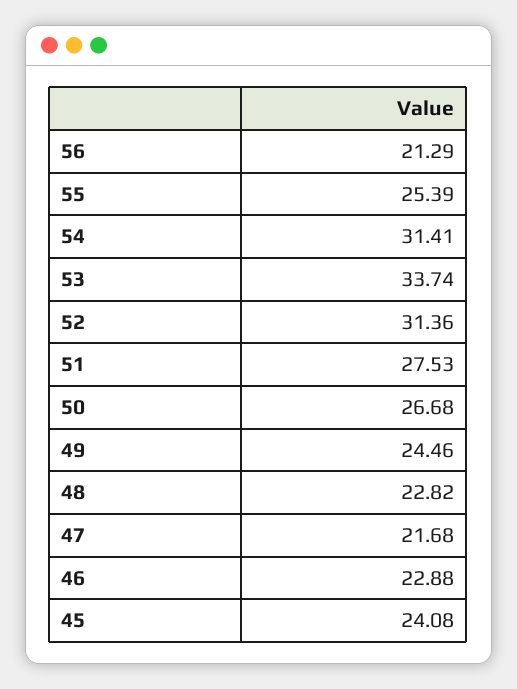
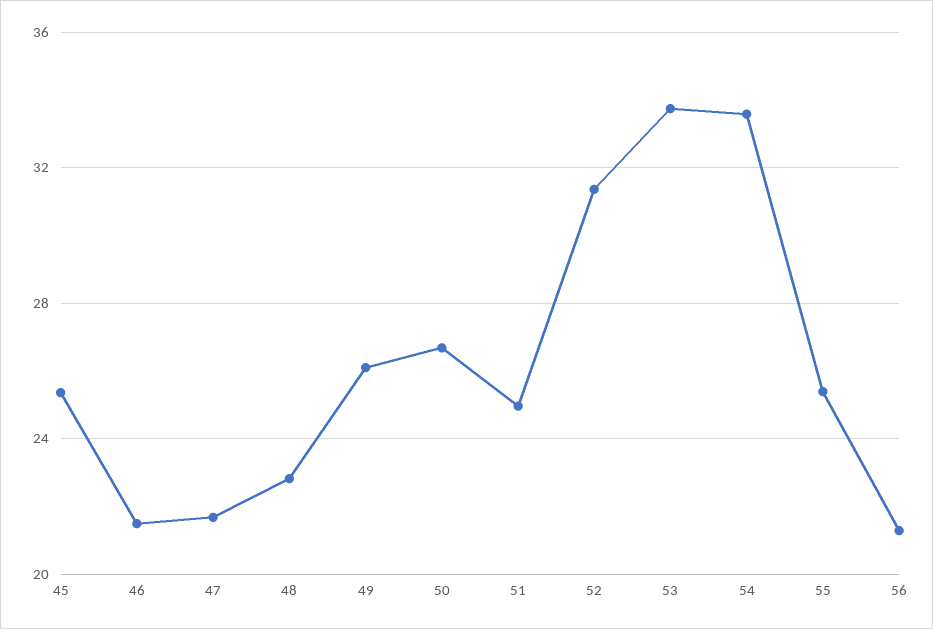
54: 31.41 -> 33.5
51: 27.53 -> 25
49: 24.46 -> 26
46: 22.88 -> 21.5
45: 24.08 -> 25.5

